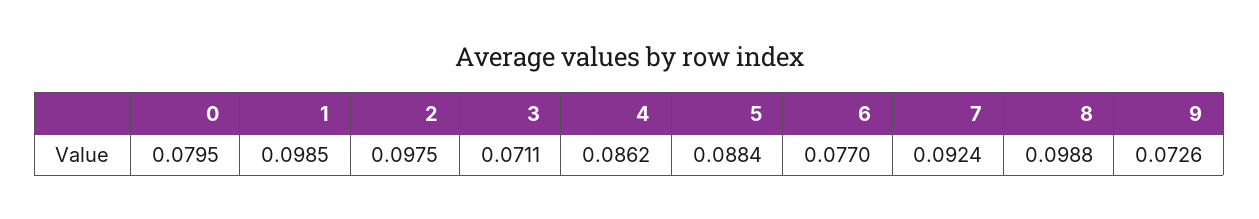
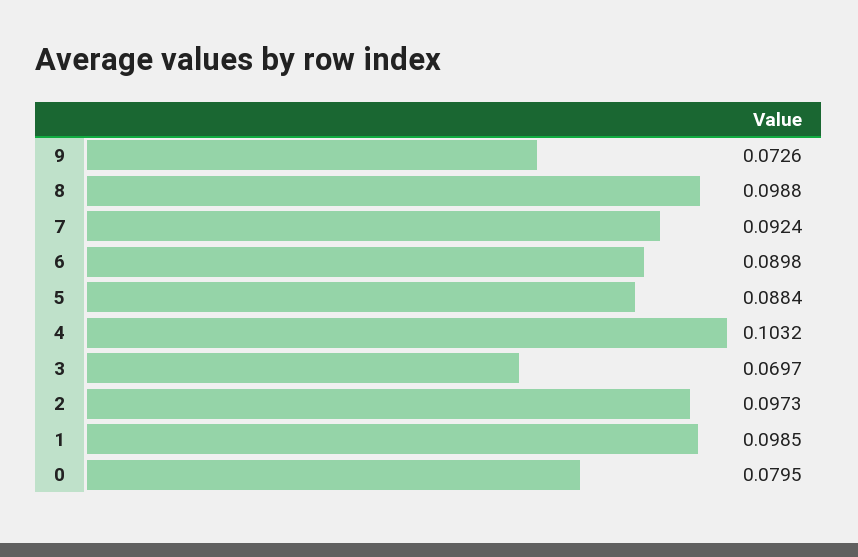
2: 0.0975 -> 0.0973
3: 0.0711 -> 0.0697
4: 0.0862 -> 0.1032
6: 0.077 -> 0.0898

